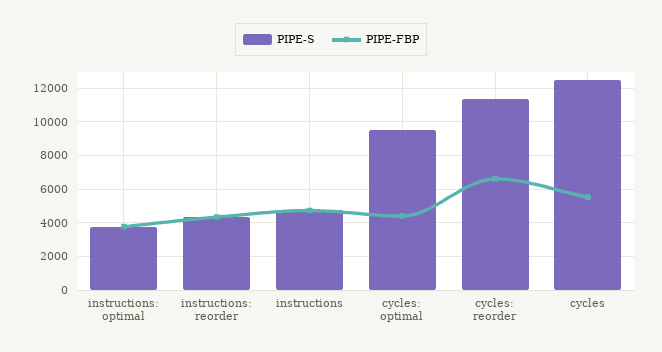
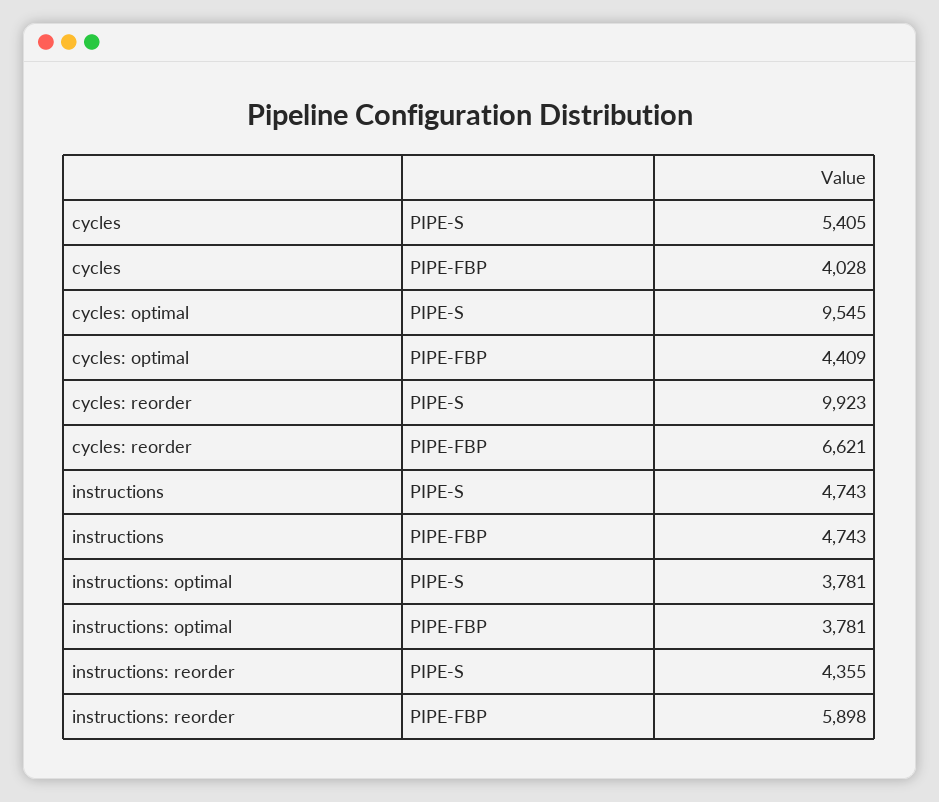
PIPE-FBP, instructions: reorder: 4500 -> 5898
PIPE-S, cycles: reorder: 11500 -> 9923
PIPE-S, cycles: 12500 -> 5405
PIPE-FBP, cycles: 5500 -> 4028

